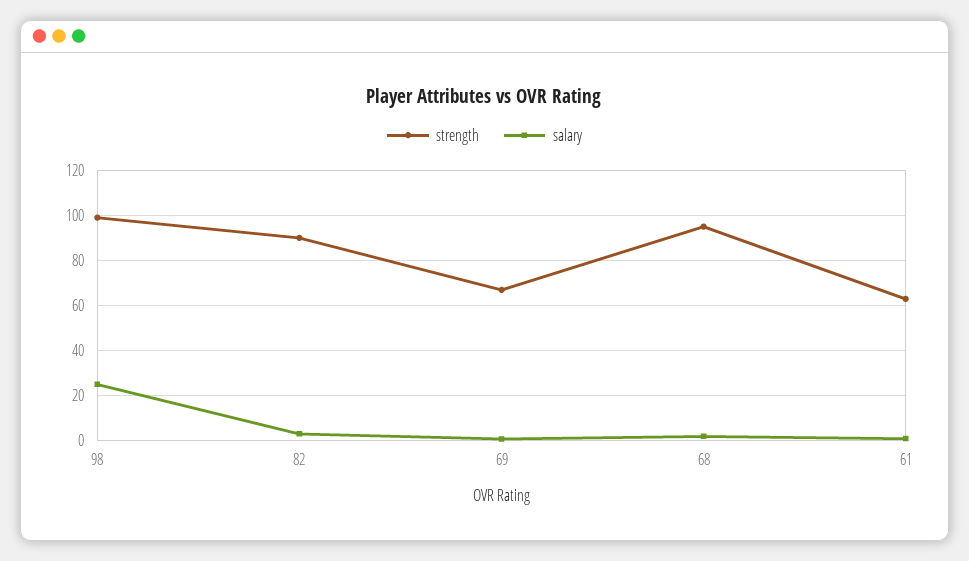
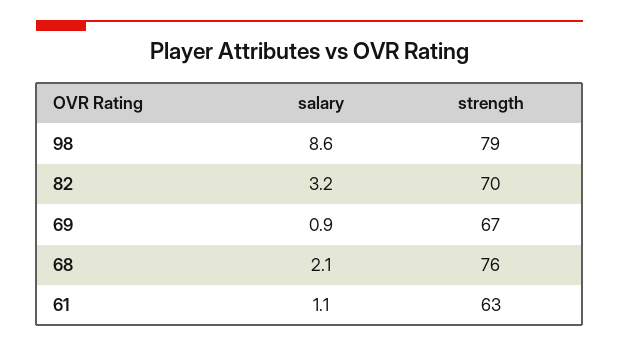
strength, 98: 100 -> 79
salary, 98: 25 -> 8.6
strength, 82: 90 -> 70
strength, 68: 95 -> 76

